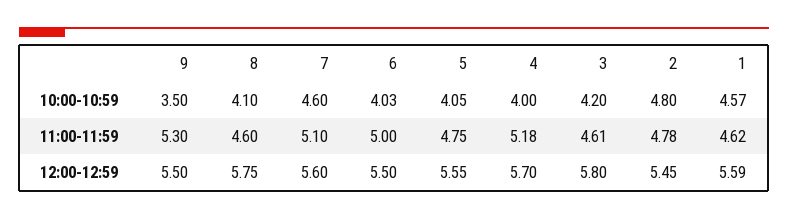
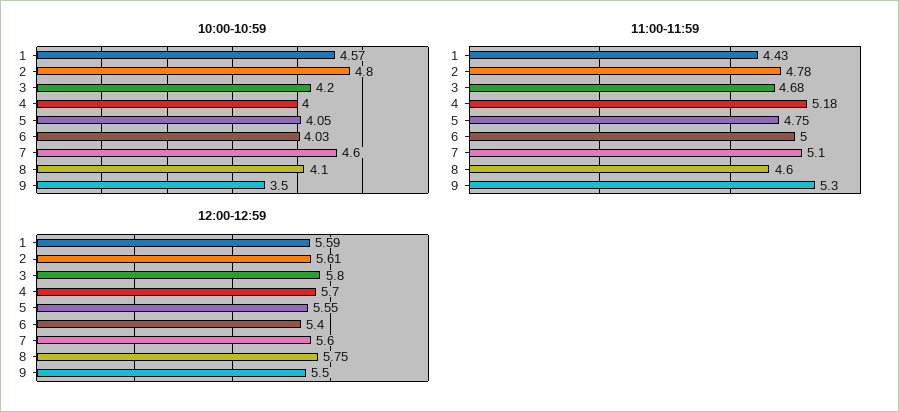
11:00-11:59, 3: 4.61 -> 4.68
11:00-11:59, 1: 4.62 -> 4.43
12:00-12:59, 6: 5.5 -> 5.4
12:00-12:59, 2: 5.45 -> 5.61

